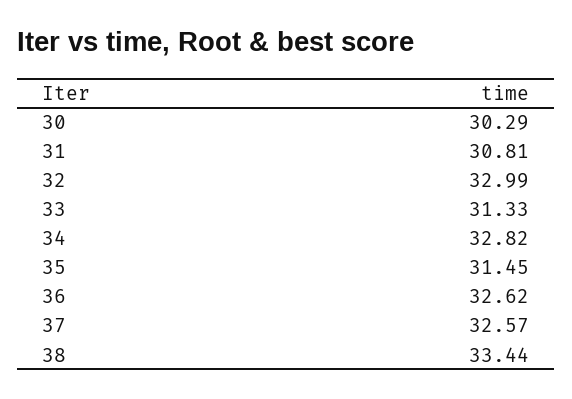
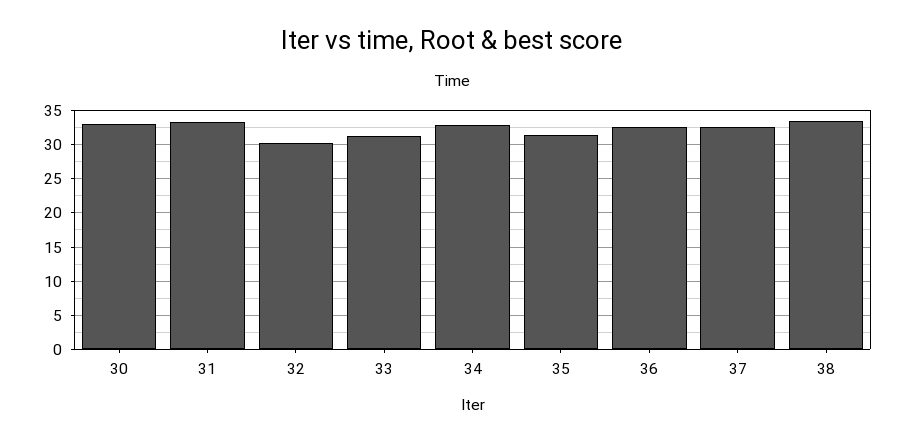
30: 30.29 -> 33
31: 30.81 -> 33
32: 32.99 -> 30

